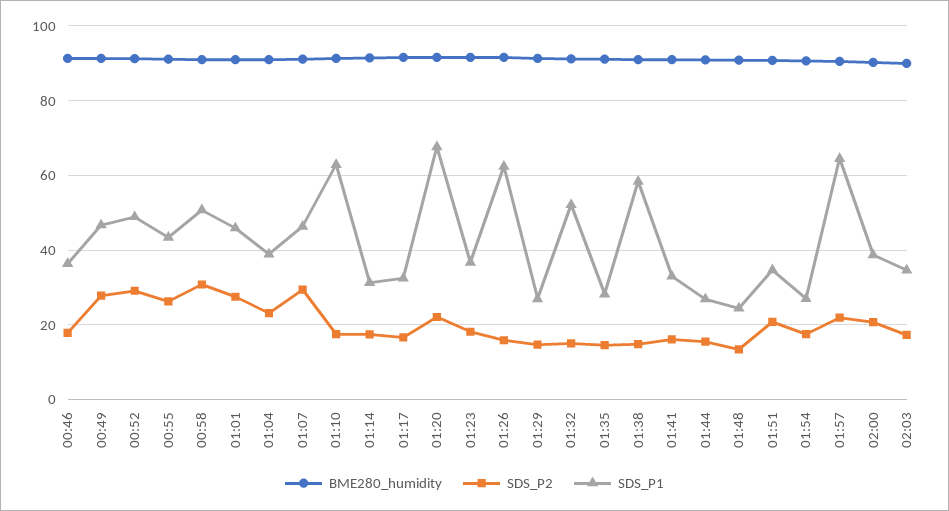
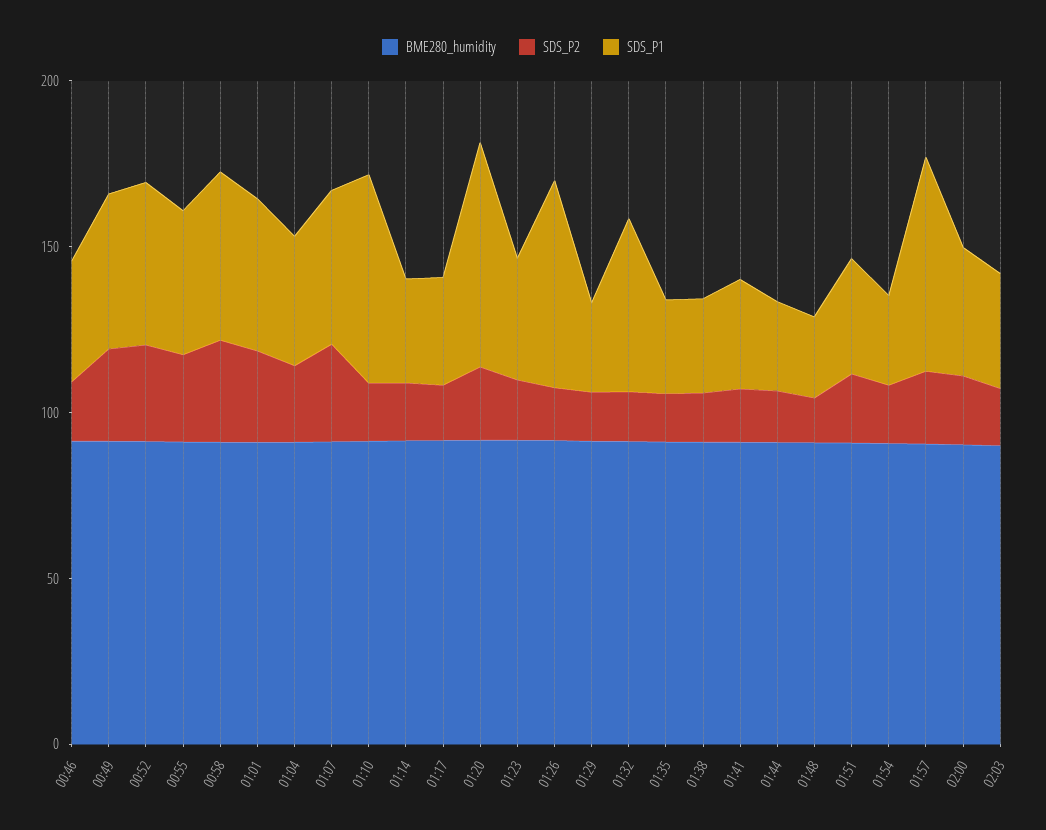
SDS_P1, 01:38: 58 -> 30

